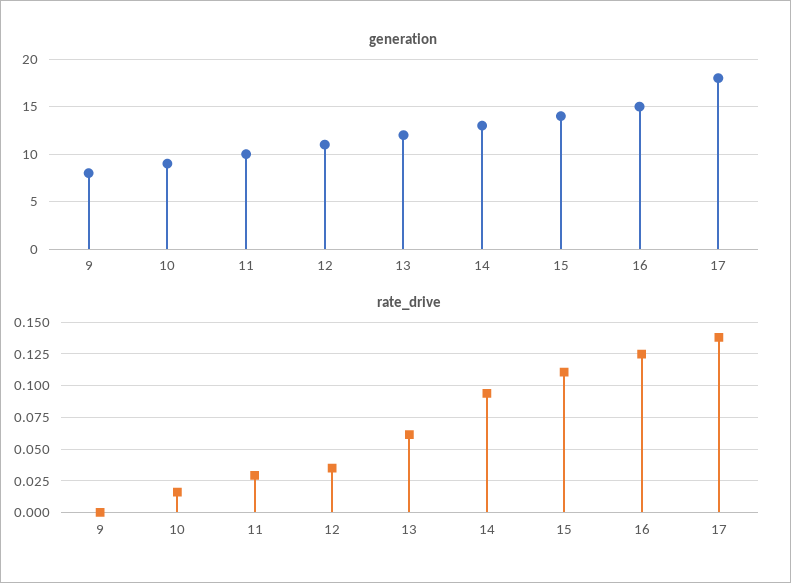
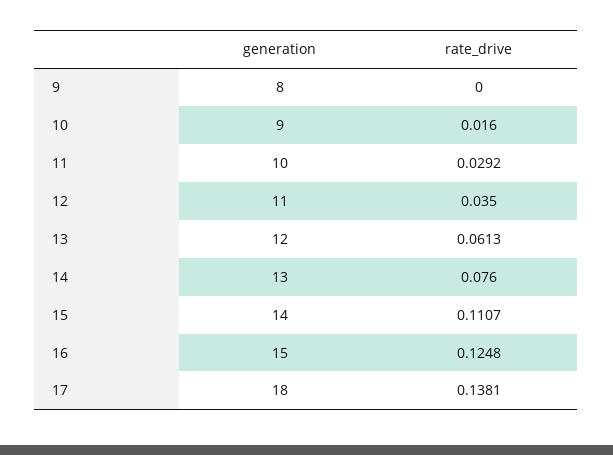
rate_drive, 14: 0.095 -> 0.076

